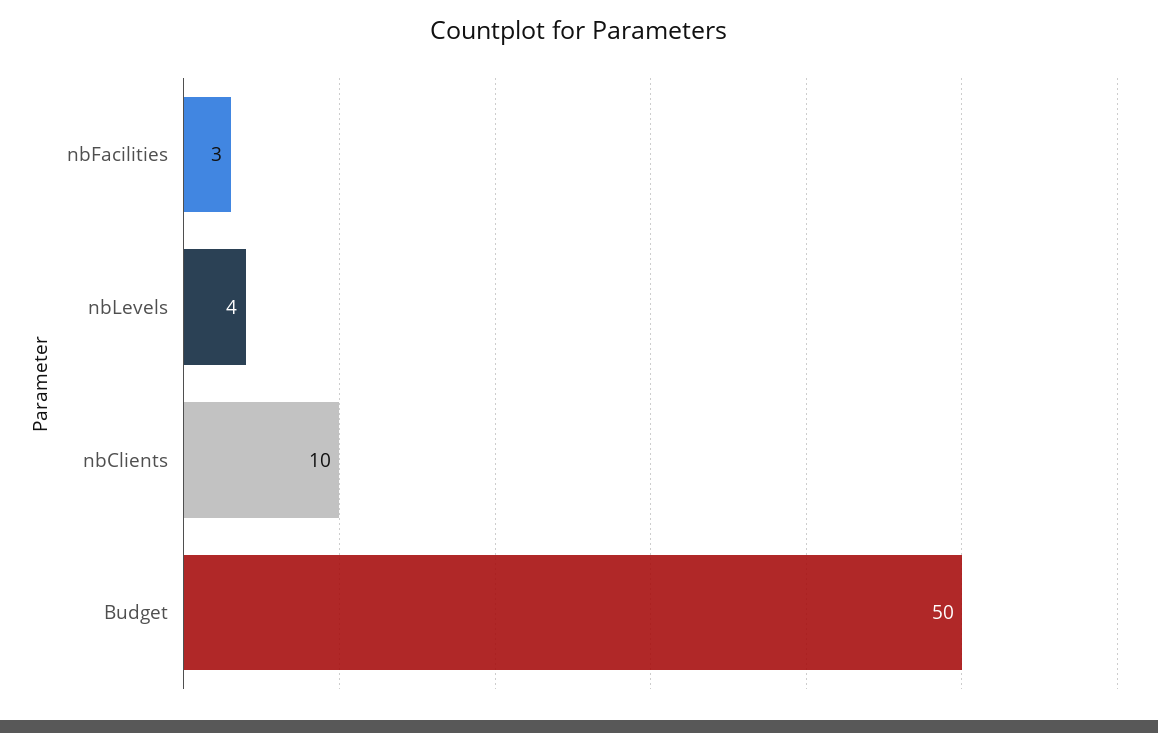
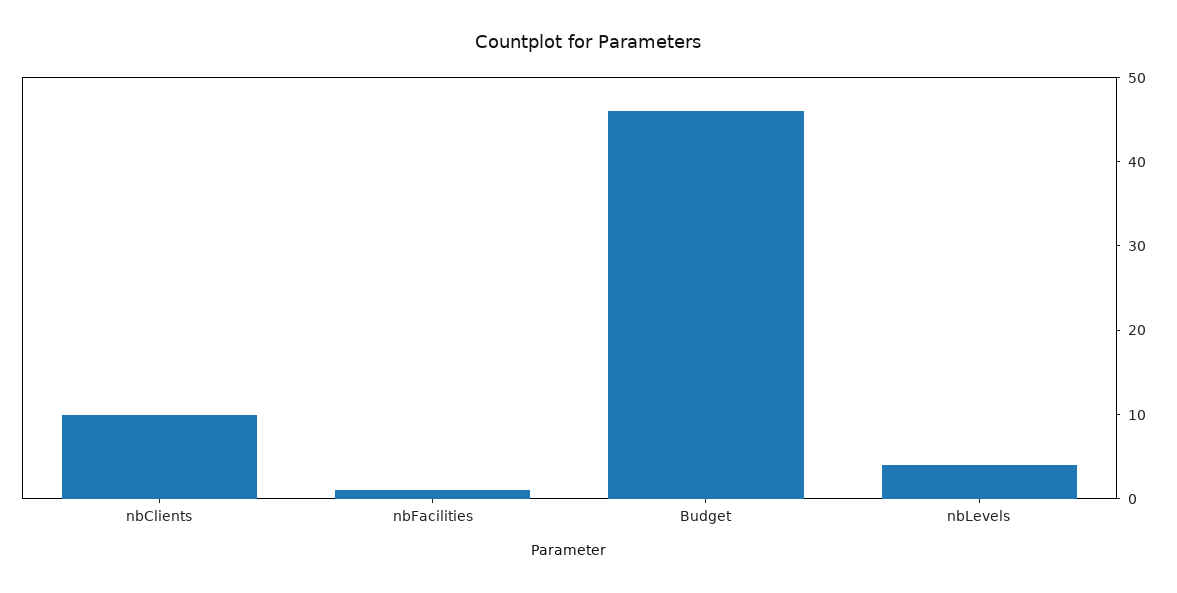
nbFacilities: 3 -> 1
Budget: 50 -> 46

